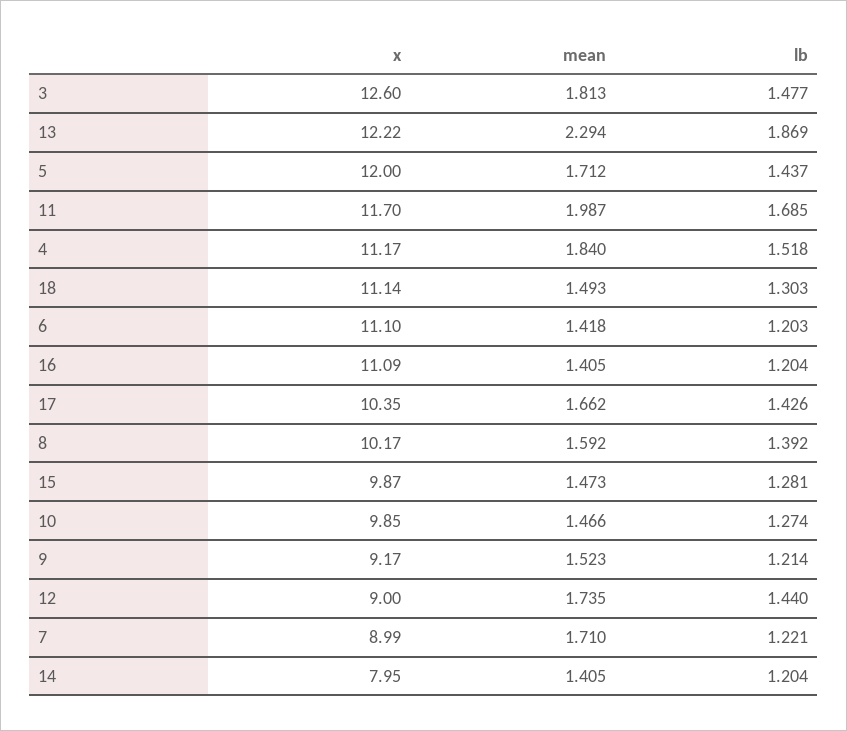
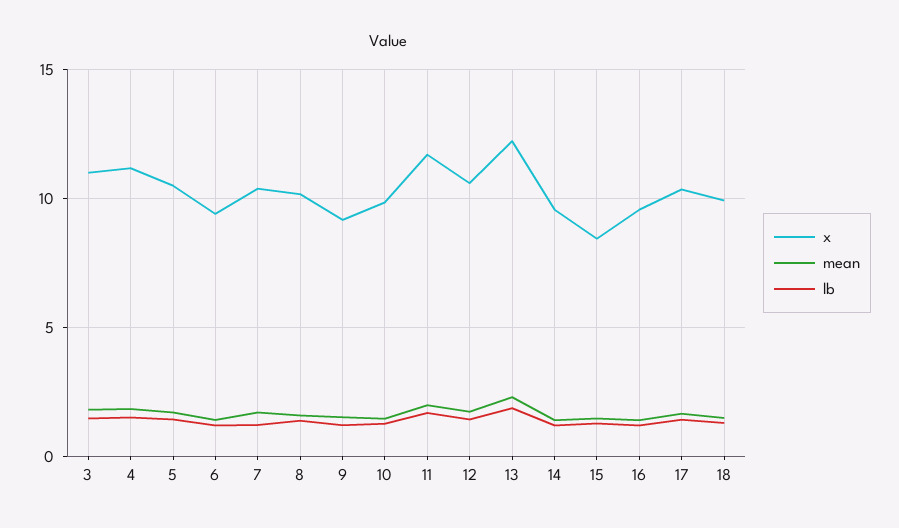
x, 3: 12.6 -> 11
x, 5: 12 -> 10.5
x, 18: 11.14 -> 10
x, 6: 11.1 -> 9.5
x, 16: 11.09 -> 9.5
x, 15: 9.87 -> 8.5
x, 12: 9 -> 10.5
x, 7: 8.99 -> 10.5
x, 14: 7.95 -> 9.5

